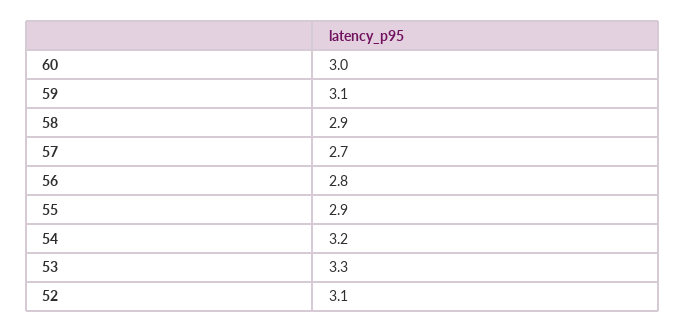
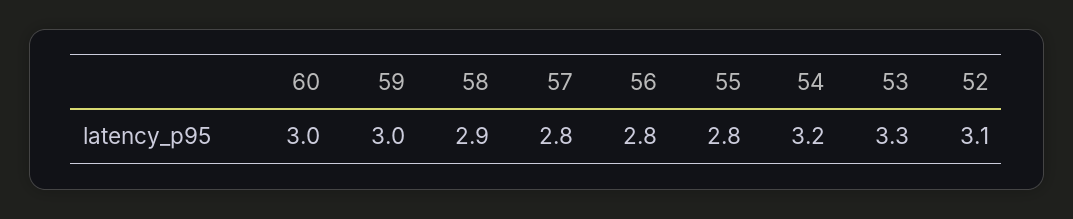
59: 3.1 -> 3
57: 2.7 -> 2.8
55: 2.9 -> 2.8

